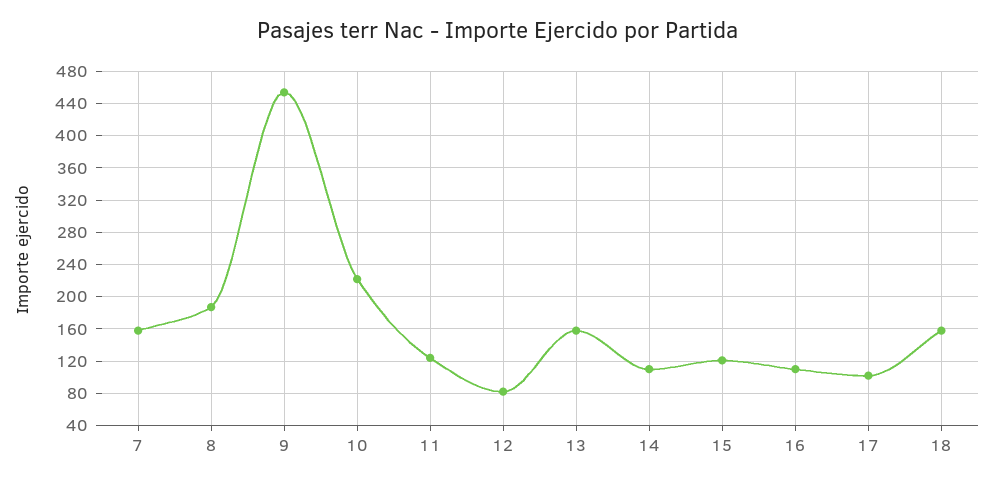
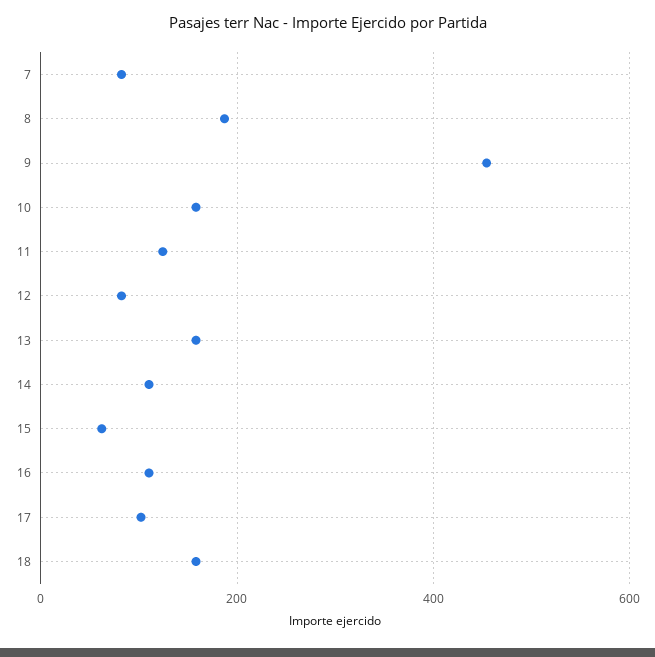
7: 160 -> 80
10: 220 -> 160
15: 120 -> 60

